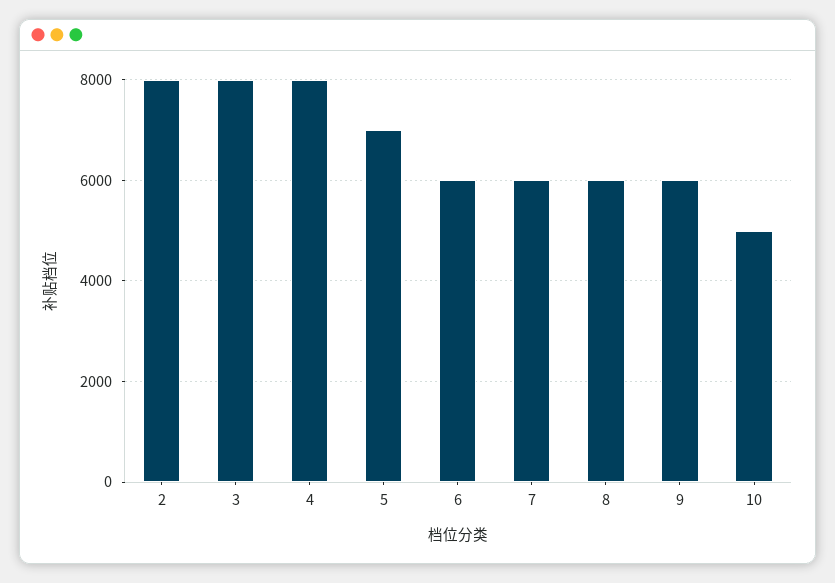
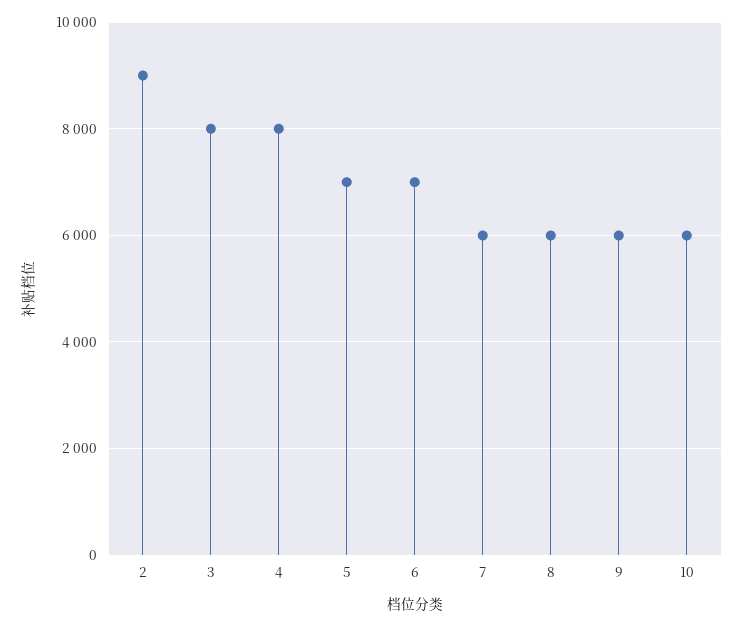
2: 8000 -> 9000
6: 6000 -> 7000
10: 5000 -> 6000

